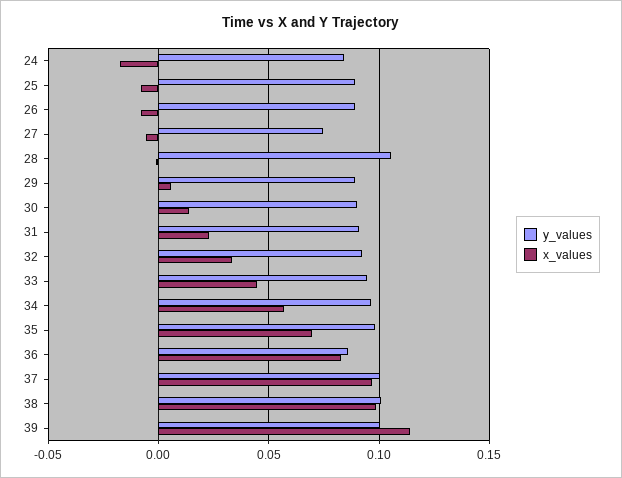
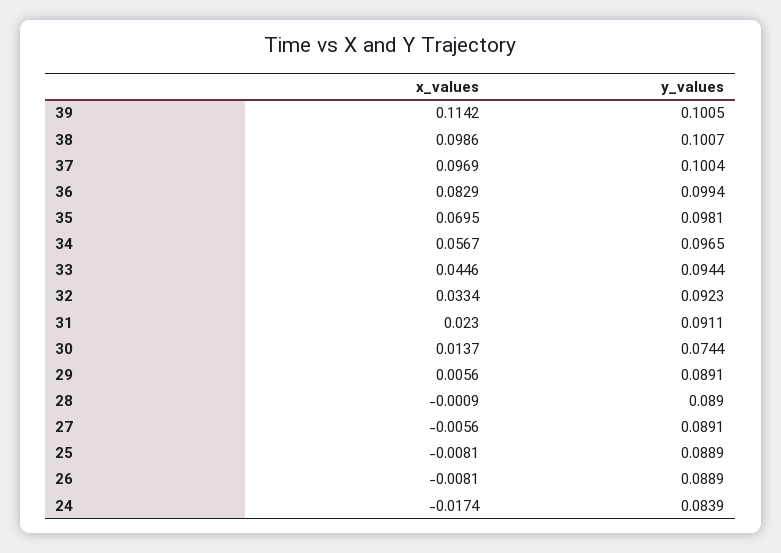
y_values, 27: 0.075 -> 0.0891
y_values, 28: 0.105 -> 0.089
y_values, 30: 0.09 -> 0.0744
y_values, 36: 0.085 -> 0.0994

